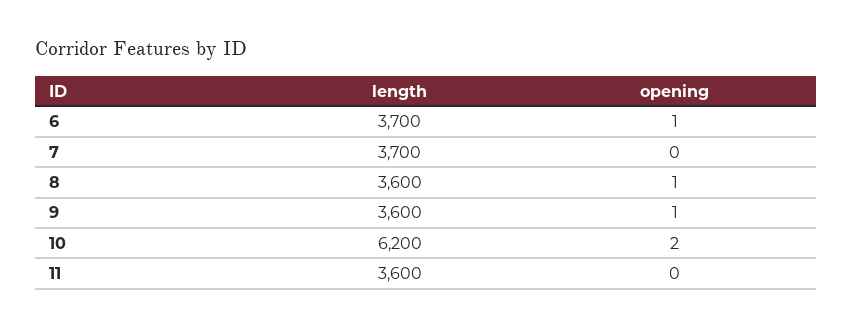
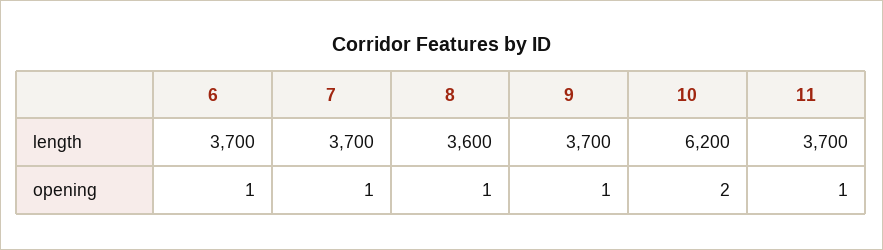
opening, 7: 0 -> 1
length, 9: 3600 -> 3700
length, 11: 3600 -> 3700
opening, 11: 0 -> 1

